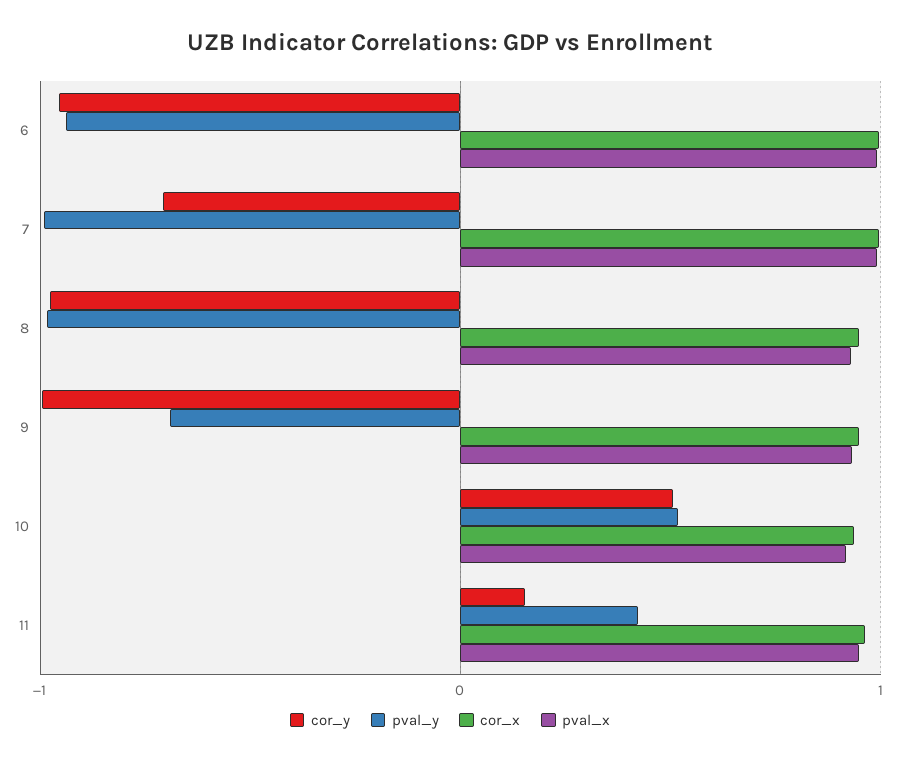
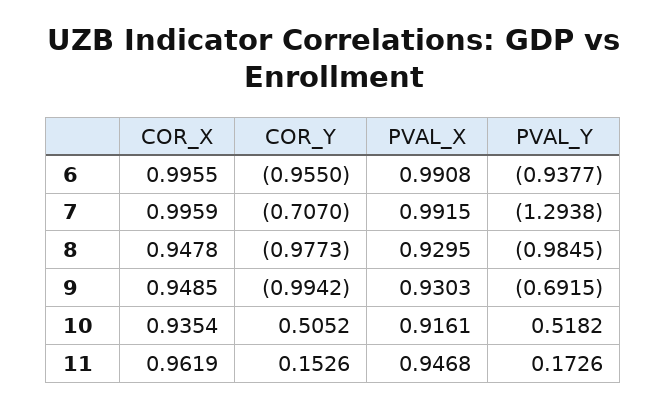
pval_y, 7: -1 -> -1.2938
pval_y, 11: 0.4 -> 0.1726

